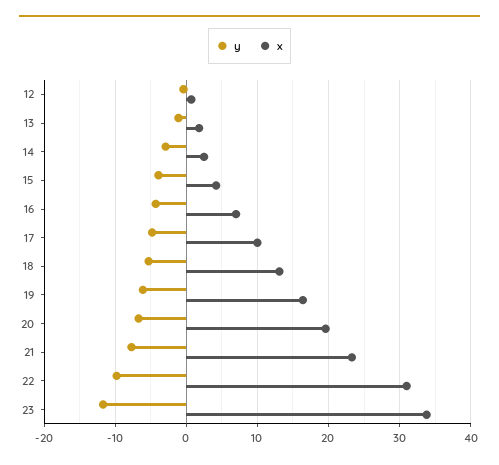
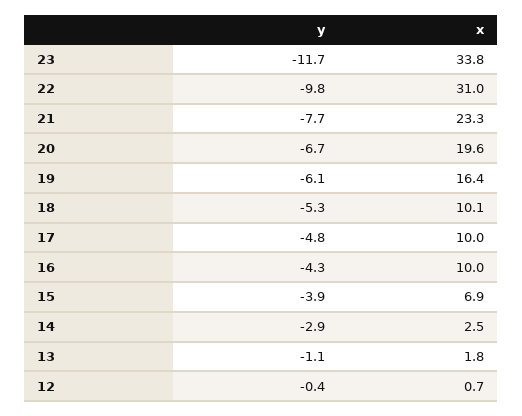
x, 15: 4 -> 6.9
x, 16: 7 -> 10
x, 18: 13 -> 10.1

